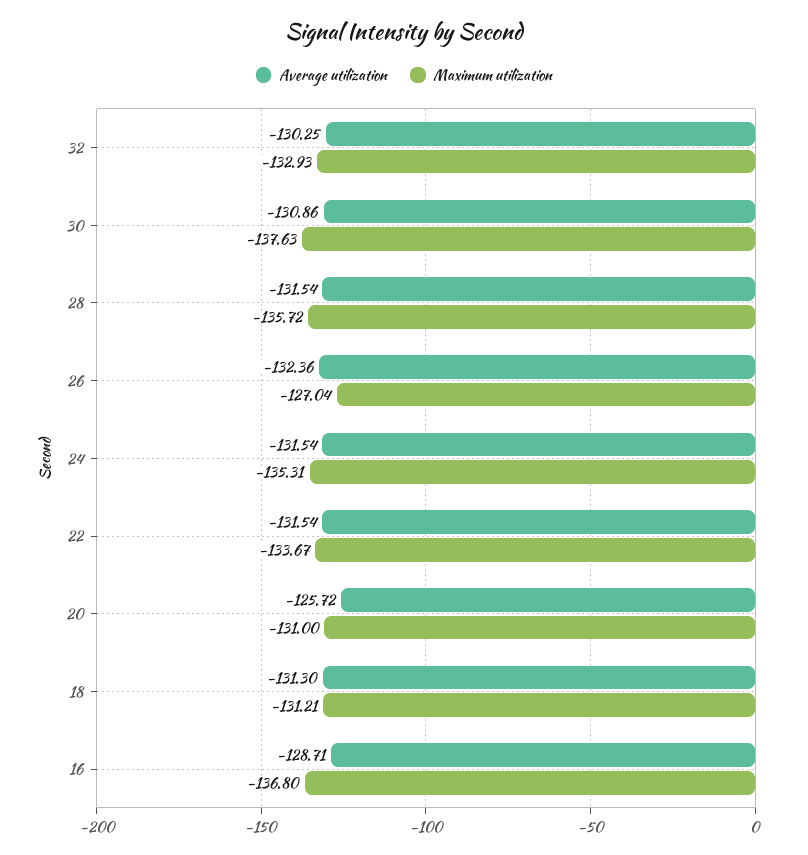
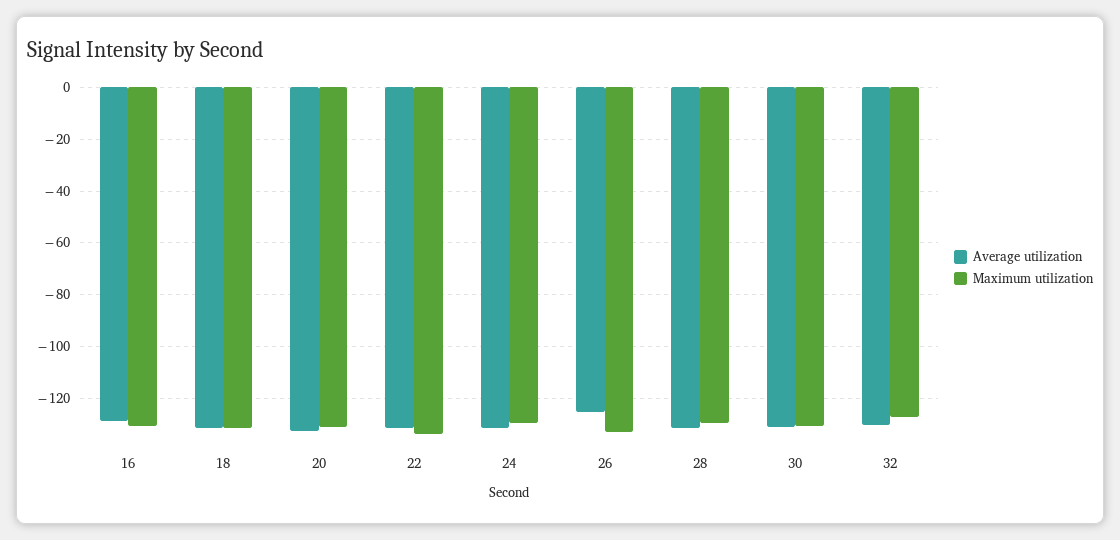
Maximum utilization, 32: -132.93 -> -127.5
Maximum utilization, 30: -137.63 -> -130
Maximum utilization, 28: -135.72 -> -130
Average utilization, 26: -132.36 -> -125
Maximum utilization, 26: -127.04 -> -132.5
Maximum utilization, 24: -135.31 -> -130
Average utilization, 20: -125.72 -> -132.5
Maximum utilization, 16: -136.8 -> -130

